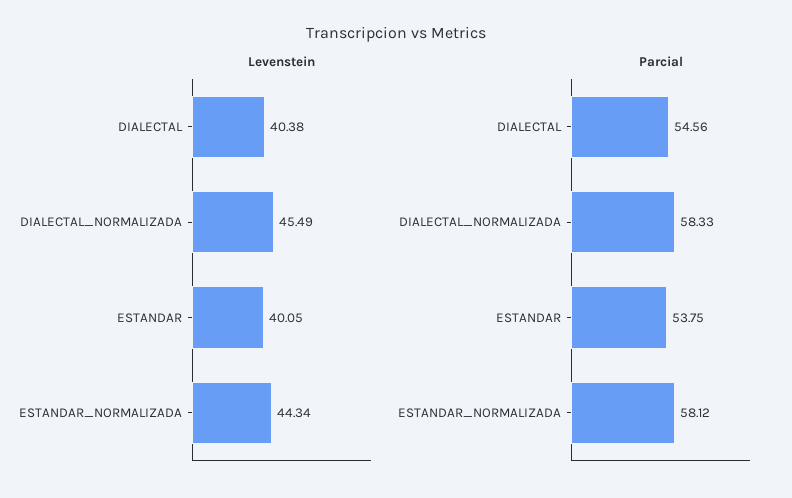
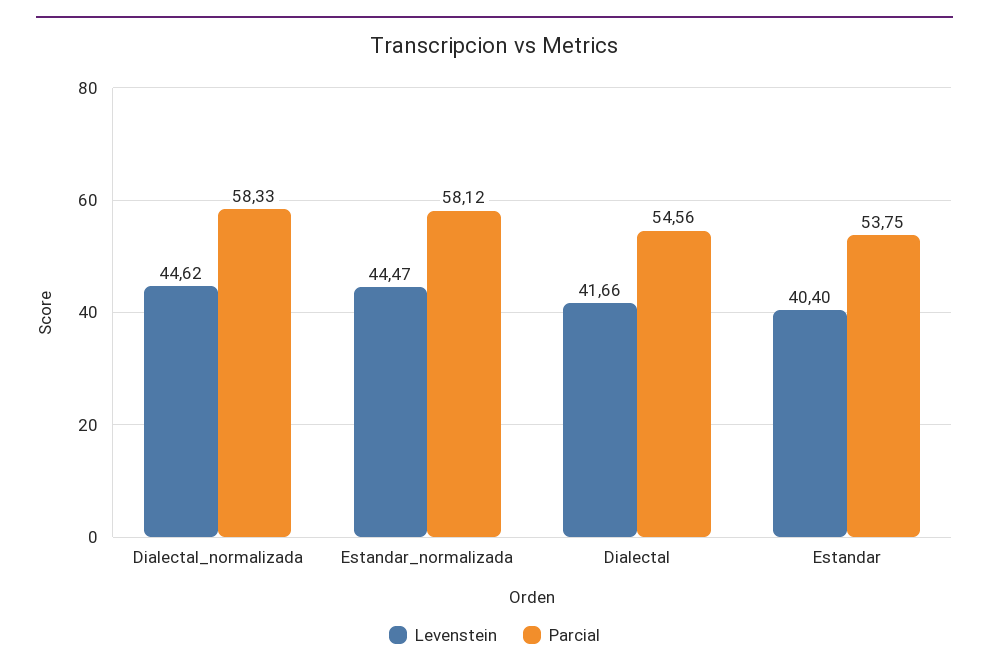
Levenstein, DIALECTAL: 40.38 -> 41.66
Levenstein, DIALECTAL_NORMALIZADA: 45.49 -> 44.62
Levenstein, ESTANDAR: 40.05 -> 40.4
Levenstein, ESTANDAR_NORMALIZADA: 44.34 -> 44.47

